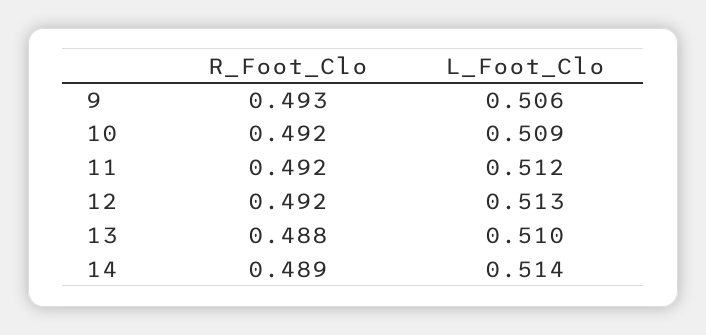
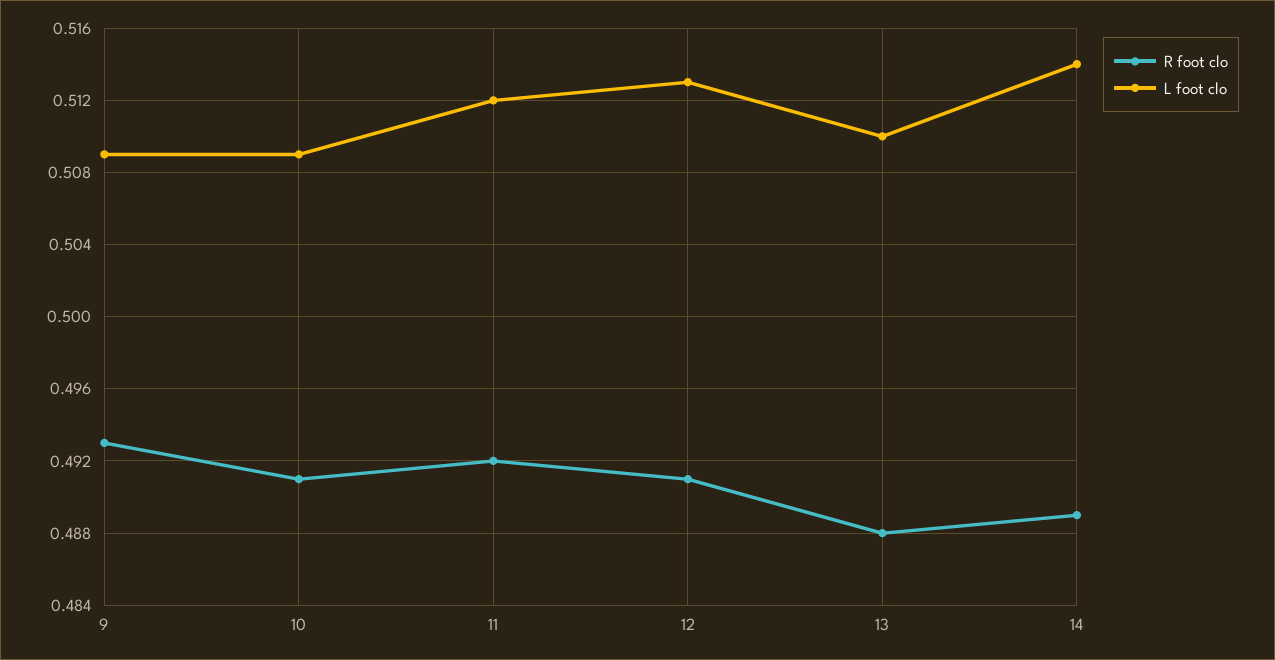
L_Foot_Clo, 9: 0.506 -> 0.509
R_Foot_Clo, 10: 0.492 -> 0.491
R_Foot_Clo, 12: 0.492 -> 0.491

